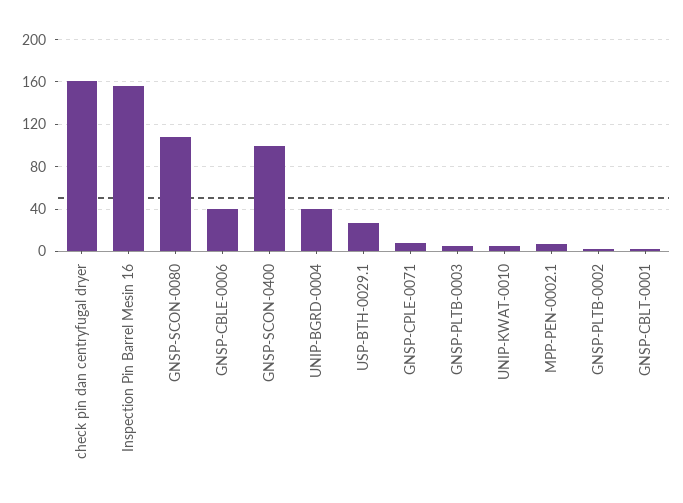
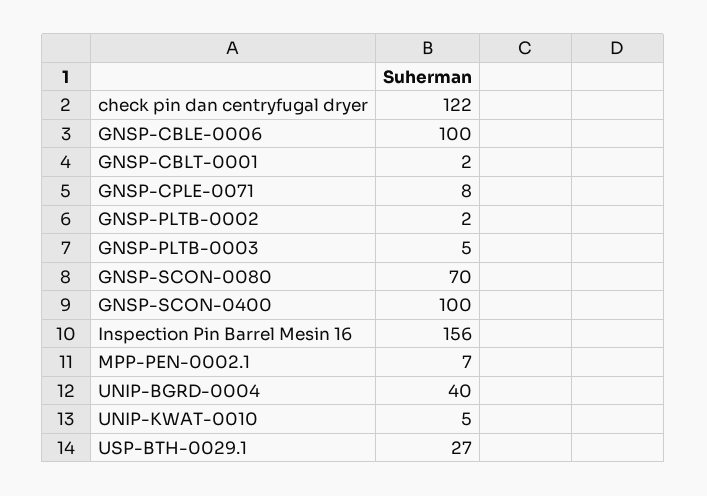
check pin dan centryfugal dryer: 160 -> 122
GNSP-SCON-0080: 110 -> 70
GNSP-CBLE-0006: 40 -> 100

